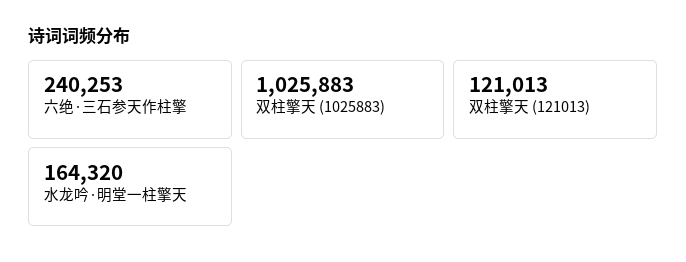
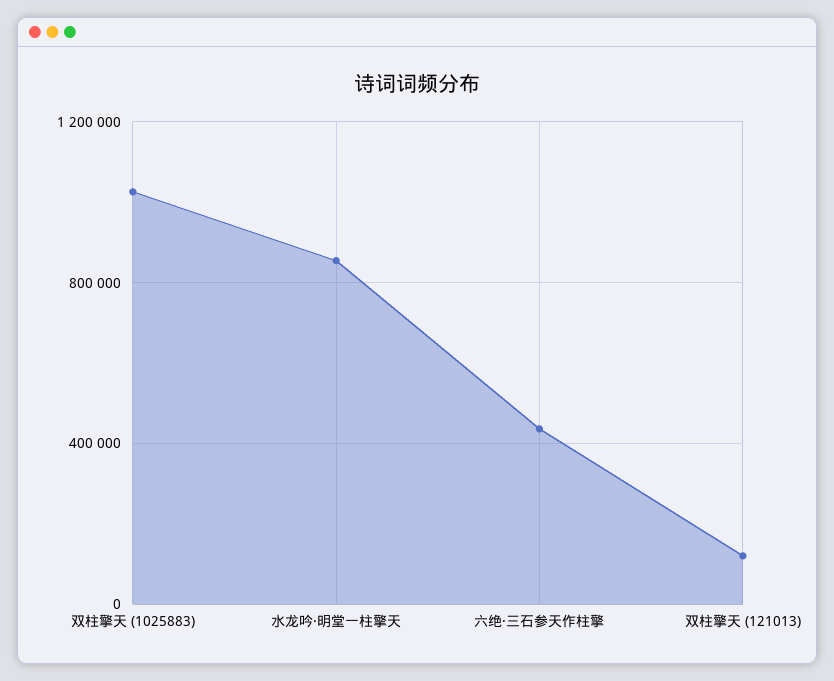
六绝·三石参天作柱擎: 240253 -> 450000
水龙吟·明堂一柱擎天: 164320 -> 850000

